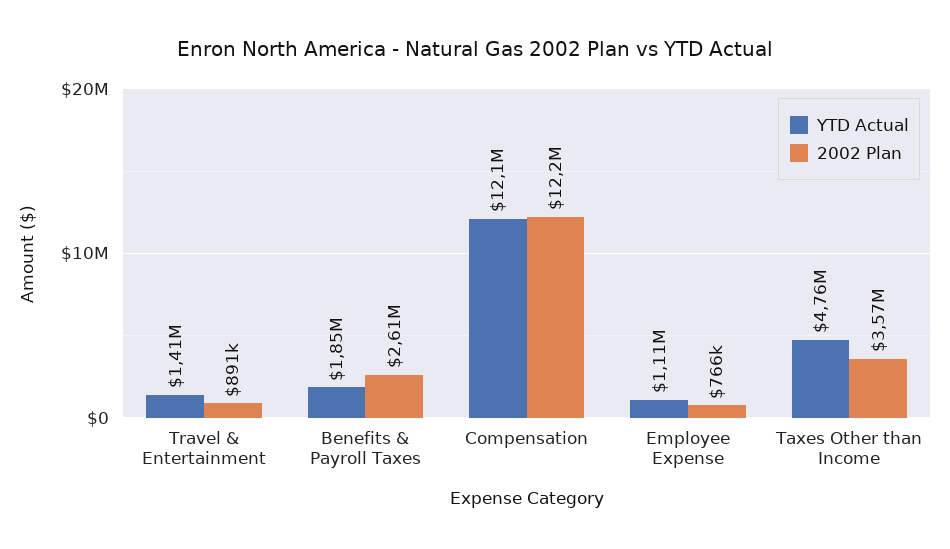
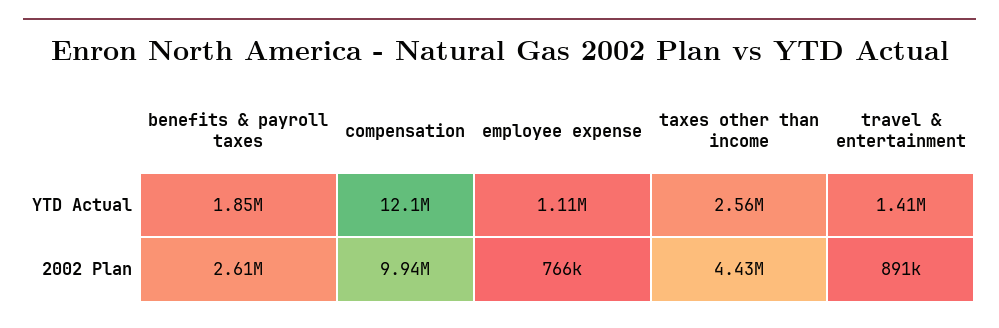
2002 Plan, Compensation: 12200000 -> 9940000
YTD Actual, Taxes Other than Income: 4760000 -> 2560000
2002 Plan, Taxes Other than Income: 3570000 -> 4430000

